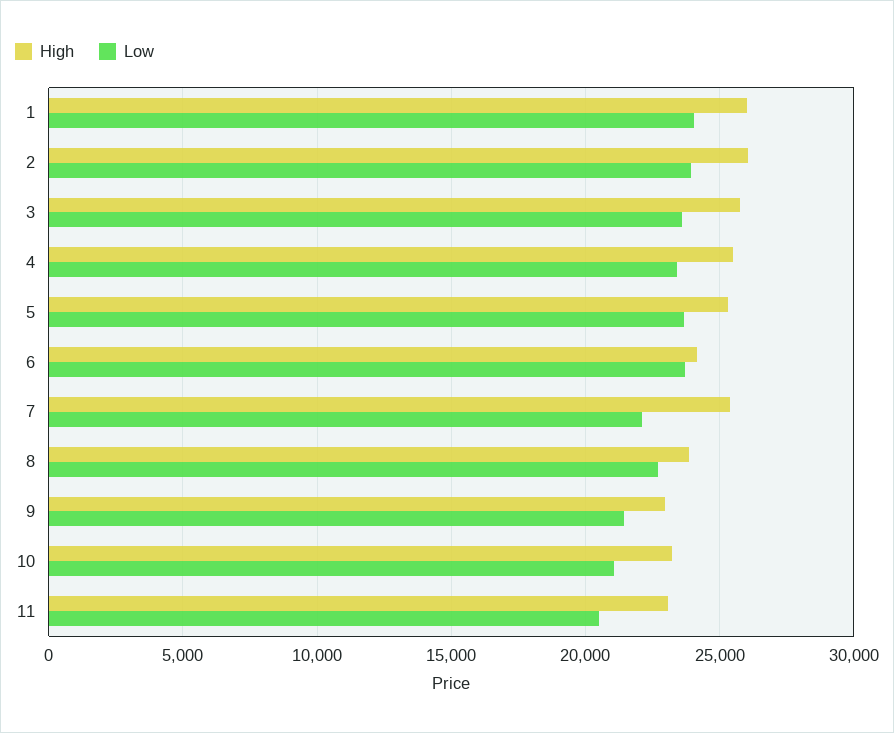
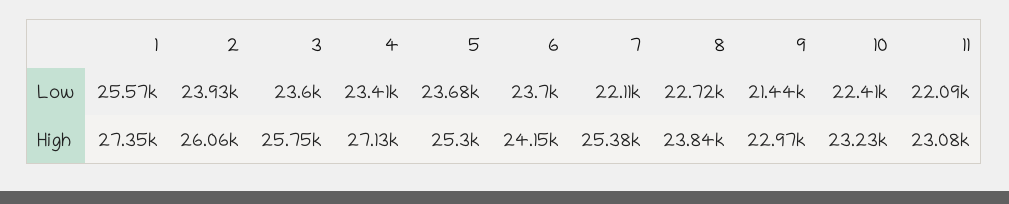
High, 1: 26000 -> 27350
Low, 1: 24000 -> 25570
High, 4: 25500 -> 27130
Low, 10: 21000 -> 22410
Low, 11: 20500 -> 22090

